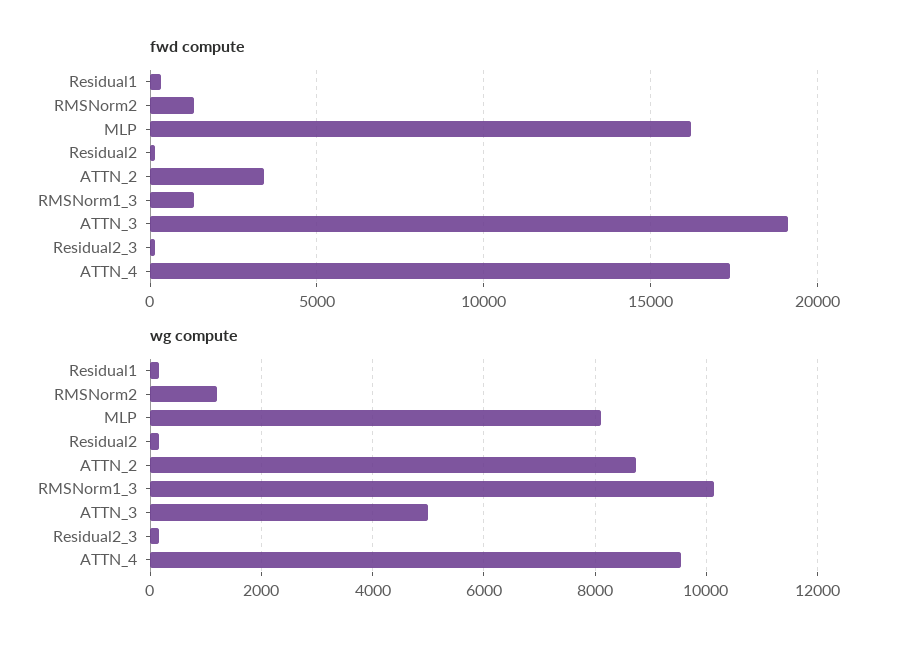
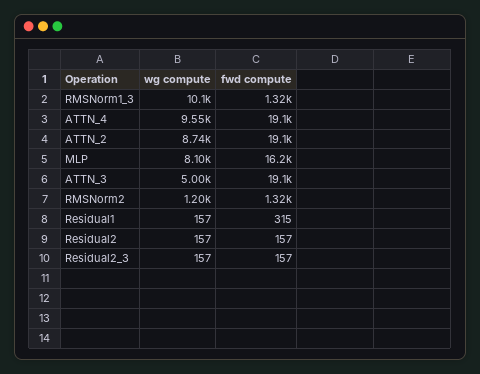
fwd compute, ATTN_2: 3500 -> 19100
fwd compute, ATTN_4: 17500 -> 19100

